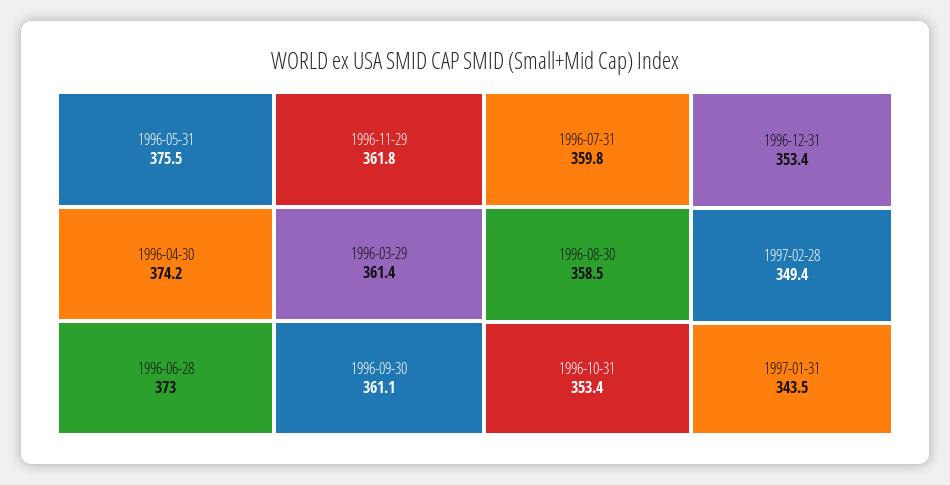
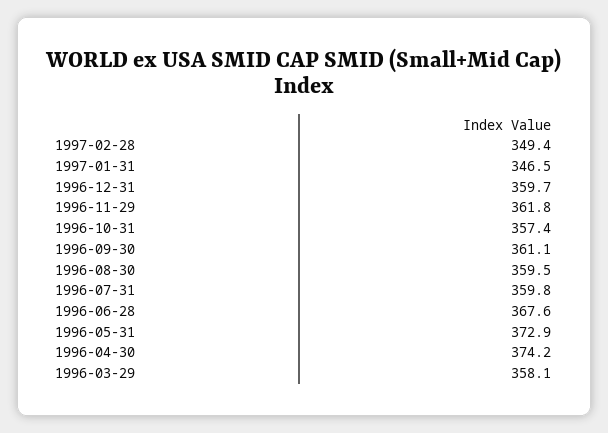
1996-05-31: 375.5 -> 372.9
1996-06-28: 373 -> 367.6
1996-03-29: 361.4 -> 358.1
1996-08-30: 358.5 -> 359.5
1996-10-31: 353.4 -> 357.4
1996-12-31: 353.4 -> 359.7
1997-01-31: 343.5 -> 346.5

